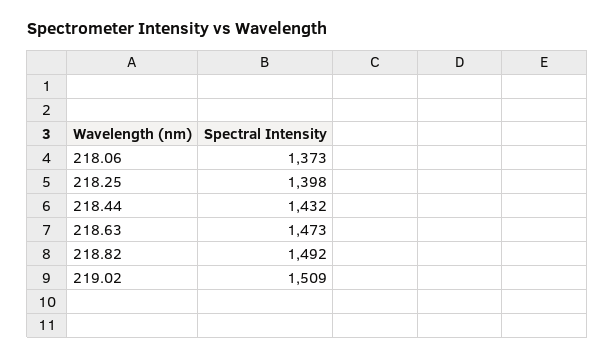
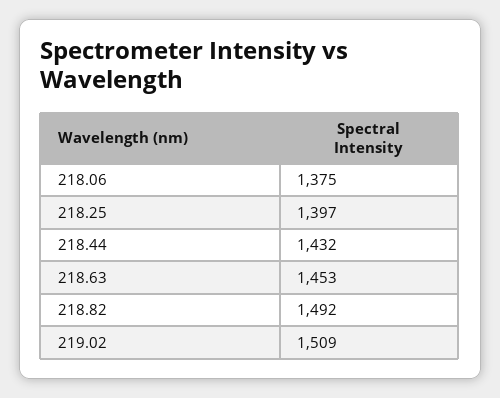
218.06: 1373 -> 1375
218.25: 1398 -> 1397
218.63: 1473 -> 1453

